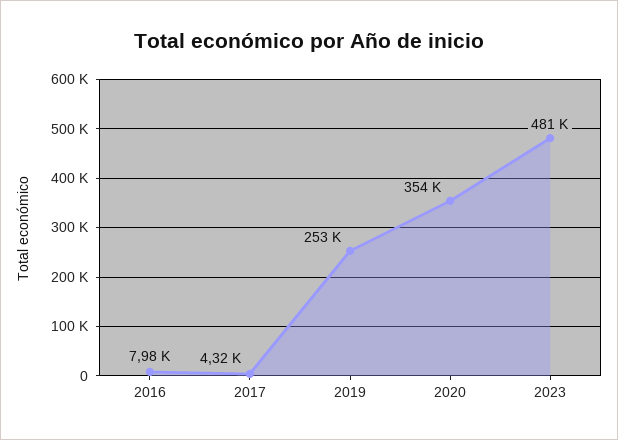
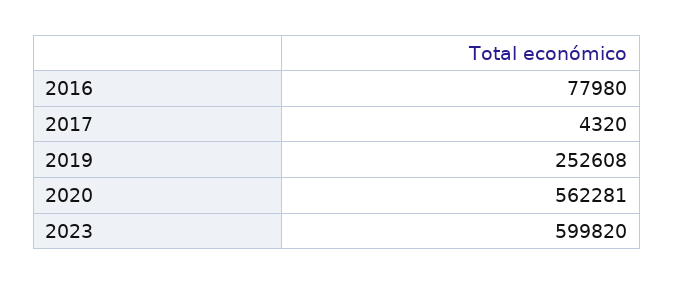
2016: 7980 -> 77980
2020: 354000 -> 562281
2023: 481000 -> 599820

